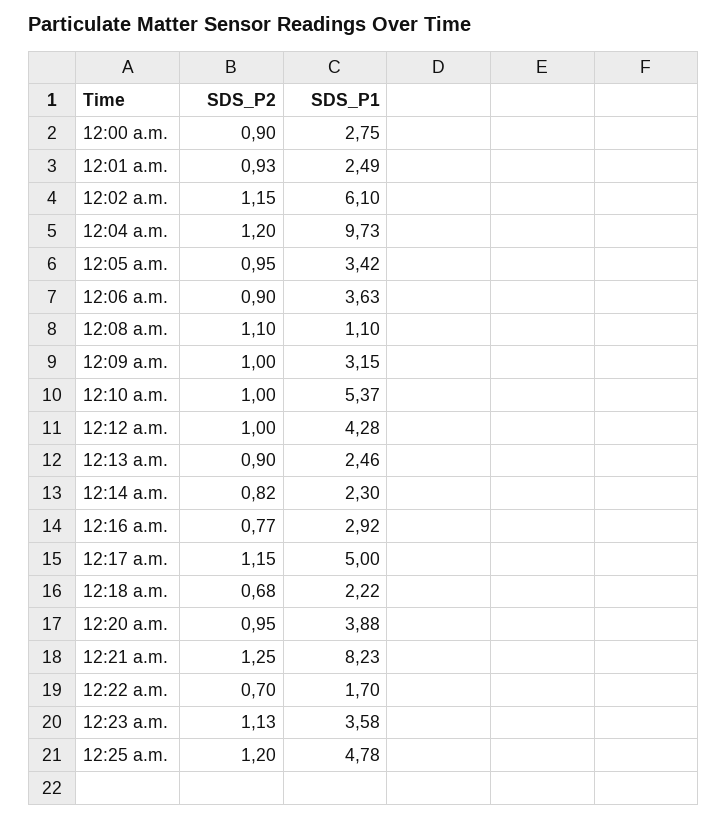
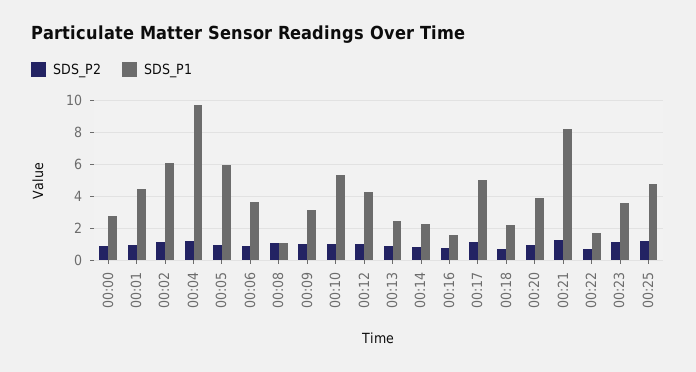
SDS_P1, 12:01 a.m.: 2.49 -> 4.5
SDS_P1, 12:05 a.m.: 3.42 -> 6
SDS_P1, 12:16 a.m.: 2.92 -> 1.5

